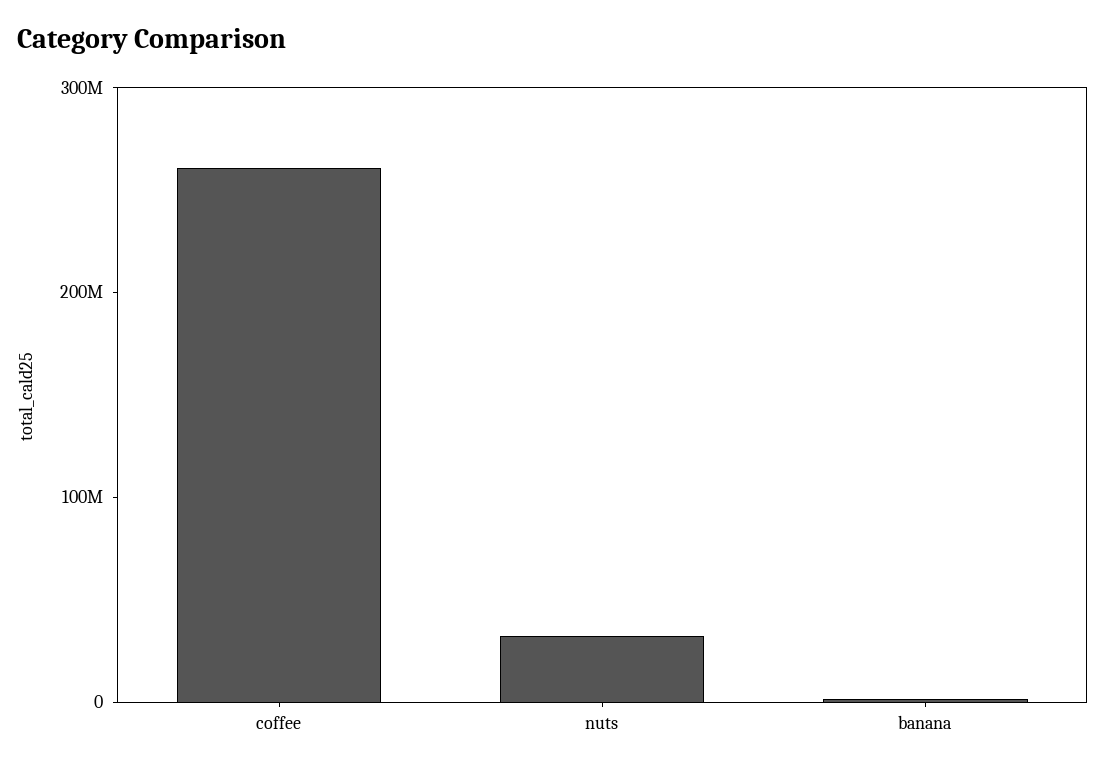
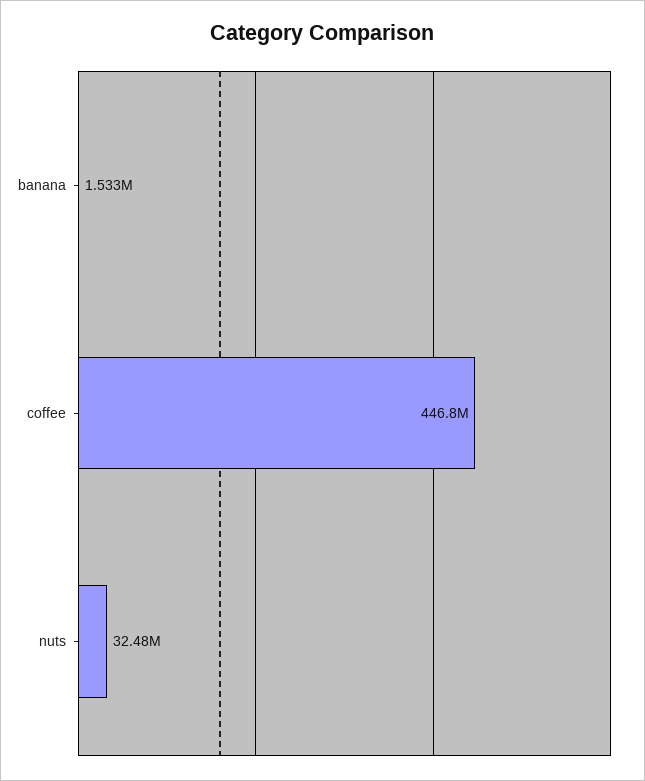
coffee: 260000000 -> 446800000

